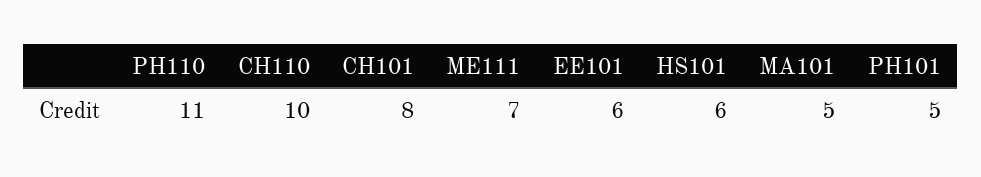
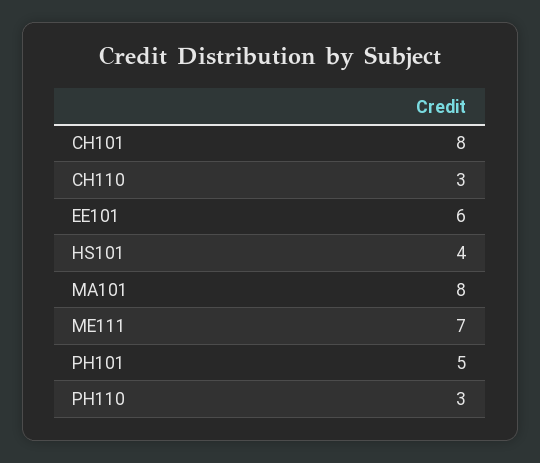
PH110: 11 -> 3
CH110: 10 -> 3
HS101: 6 -> 4
MA101: 5 -> 8

